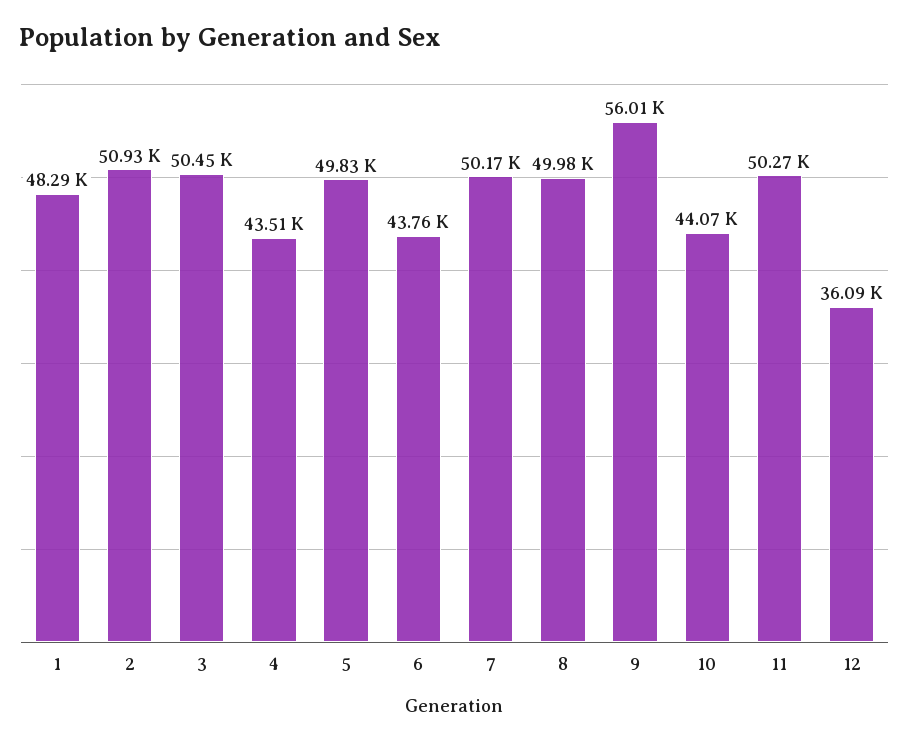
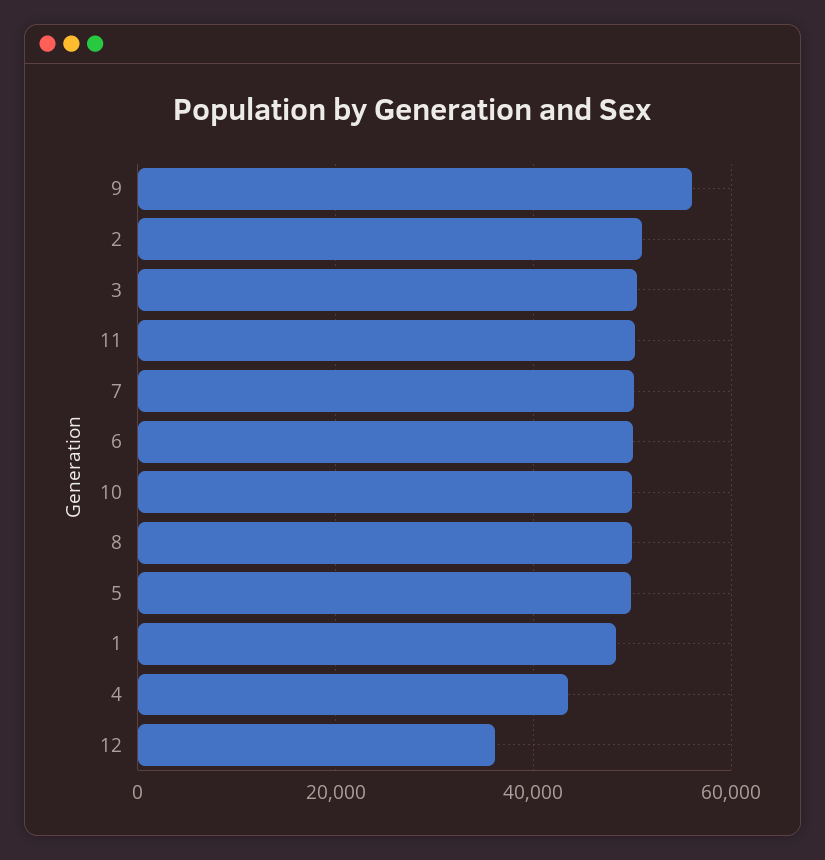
6: 43760 -> 50000
10: 44070 -> 50000

